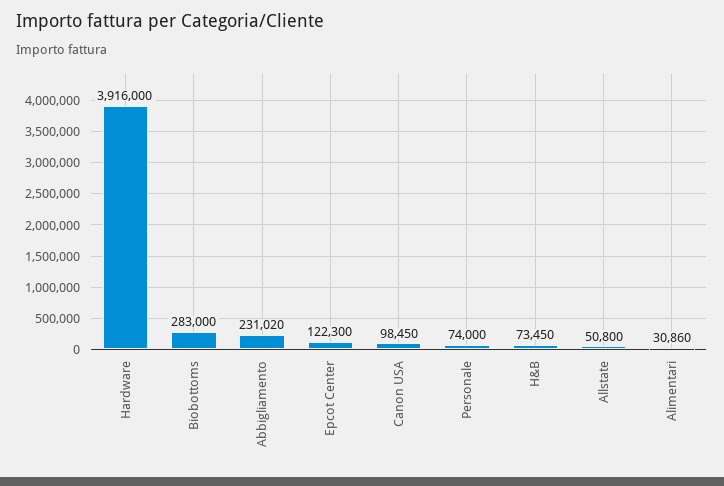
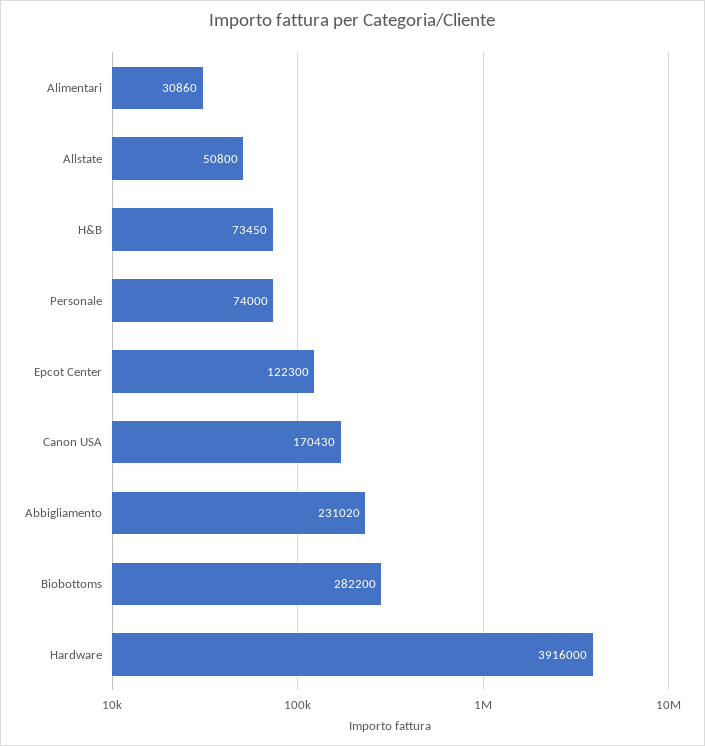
Biobottoms: 283000 -> 282200
Canon USA: 98450 -> 170430

